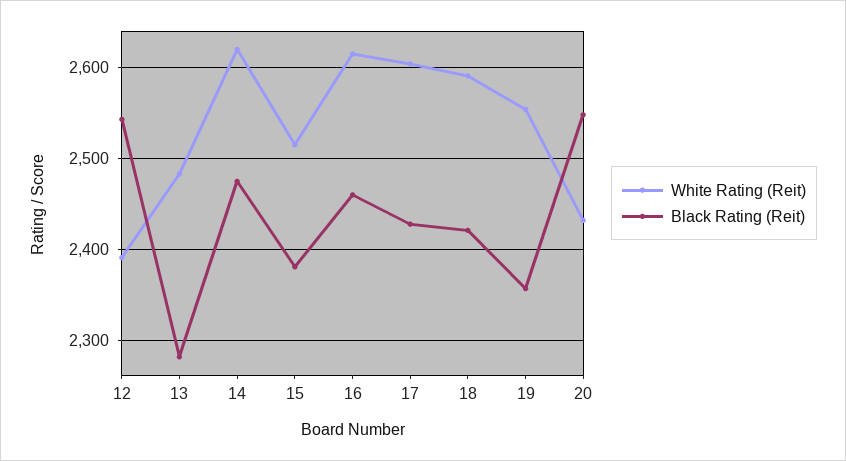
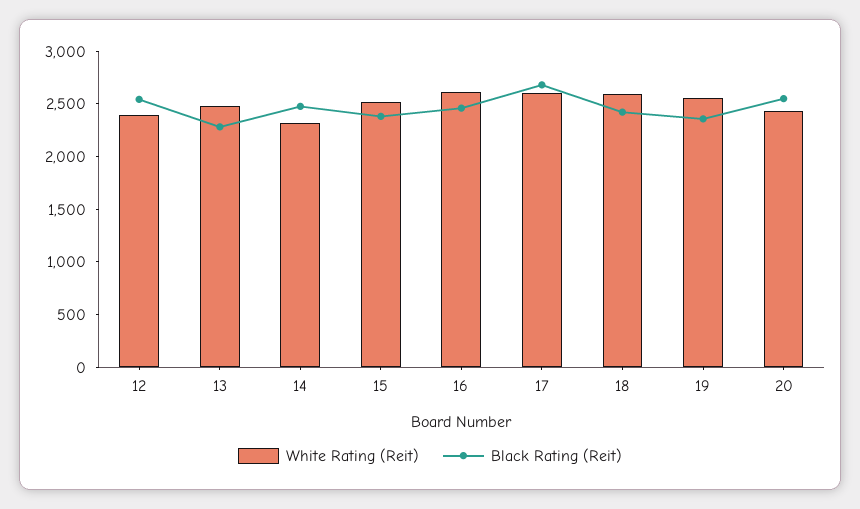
White Rating (Reit), 14: 2620 -> 2300
Black Rating (Reit), 17: 2430 -> 2700

